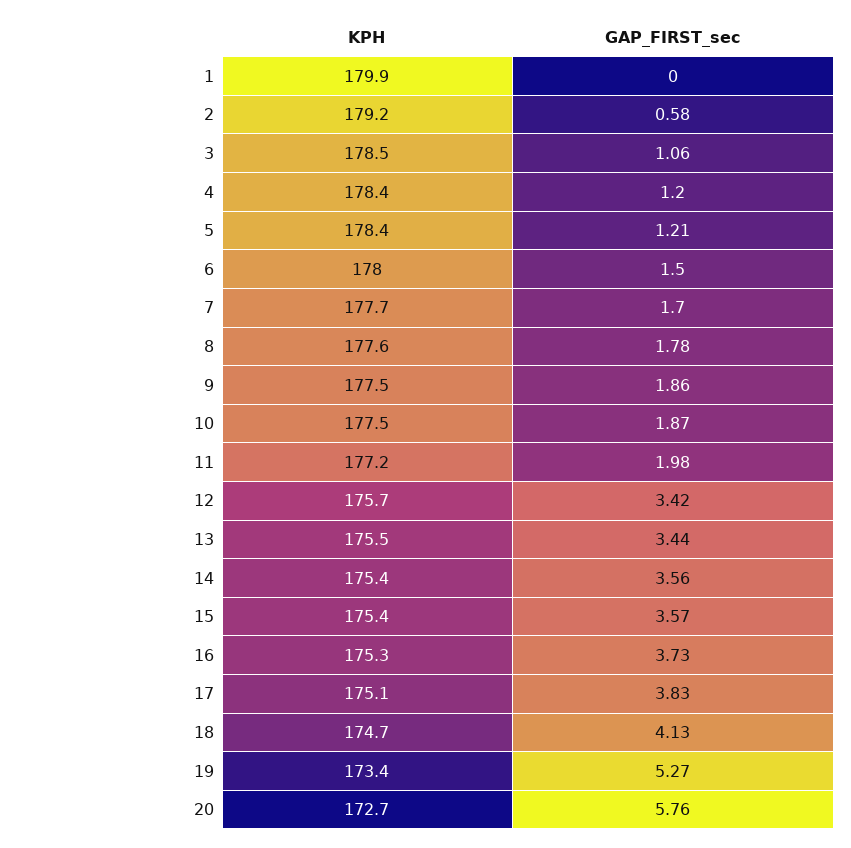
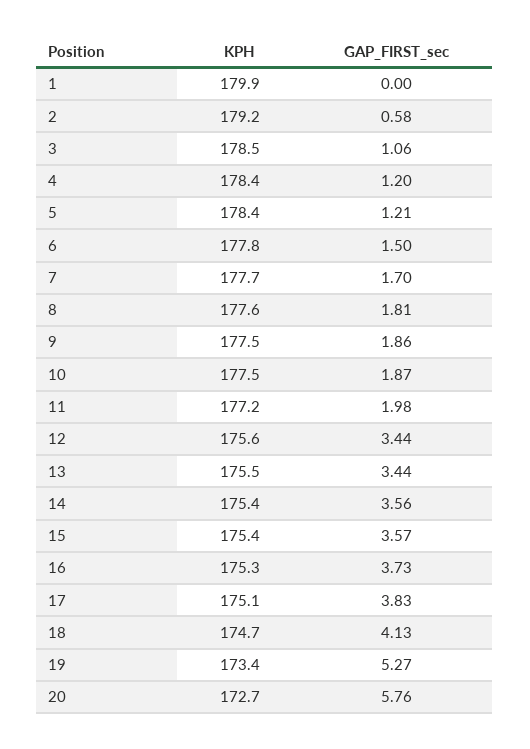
KPH, 6: 178 -> 177.8
GAP_FIRST_sec, 8: 1.78 -> 1.81
KPH, 12: 175.7 -> 175.6
GAP_FIRST_sec, 12: 3.42 -> 3.44

